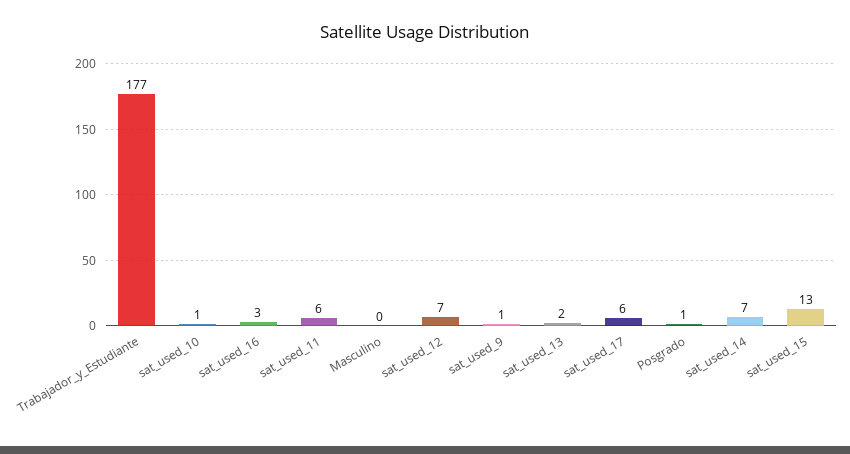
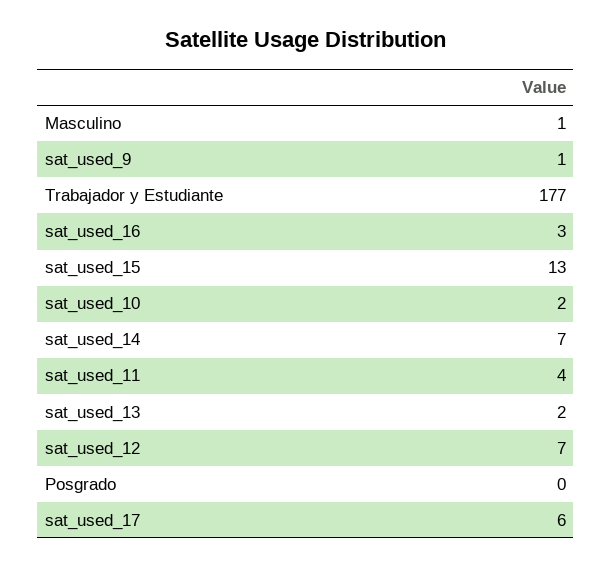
sat_used_10: 1 -> 2
sat_used_11: 6 -> 4
Masculino: 0 -> 1
Posgrado: 1 -> 0

